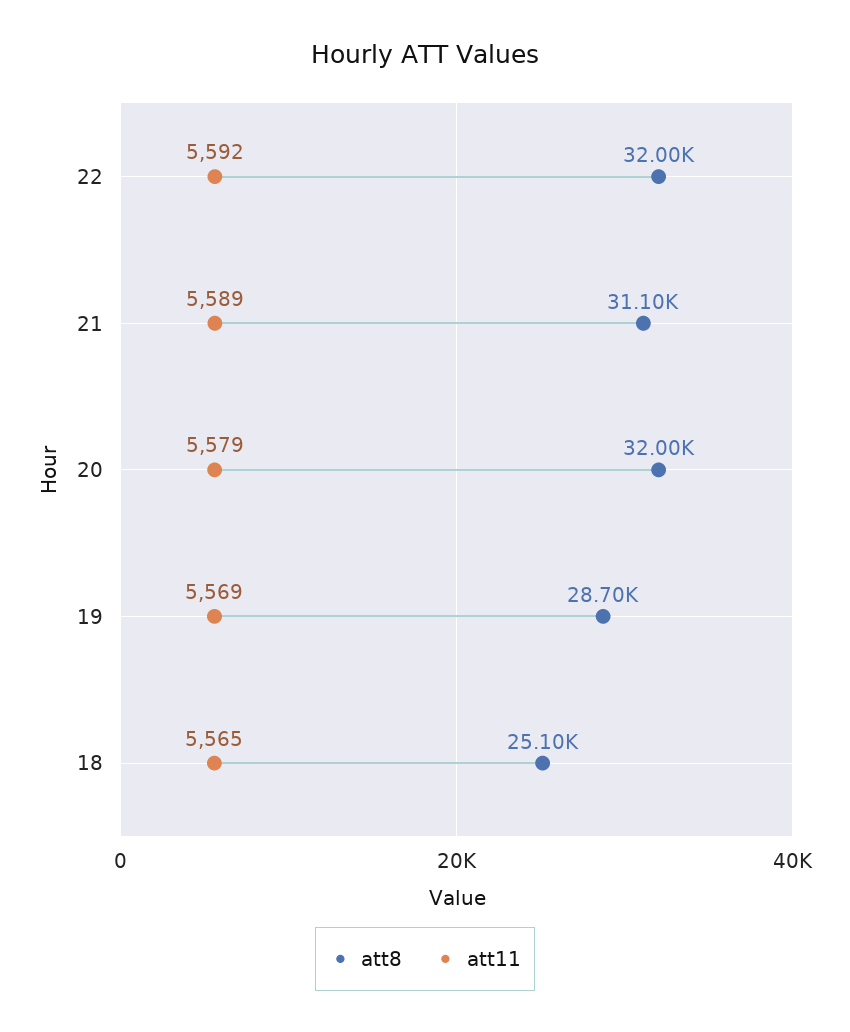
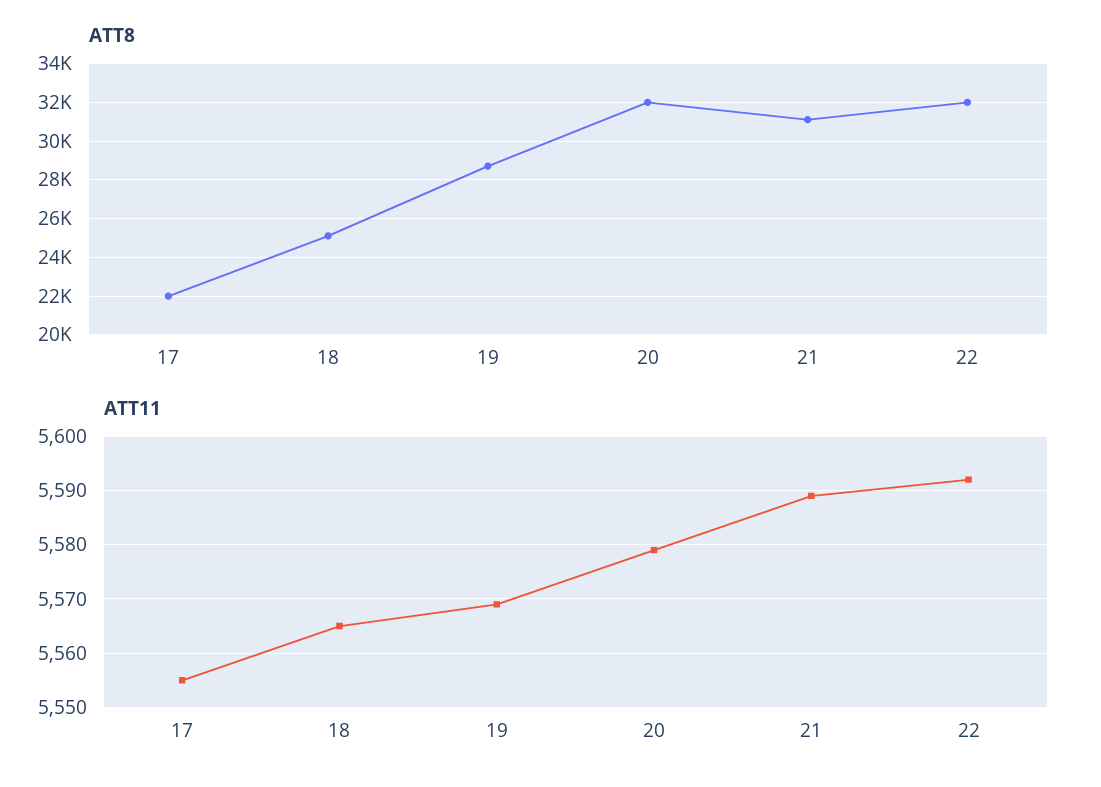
att8, 17: none -> 22000
att11, 17: none -> 5555

